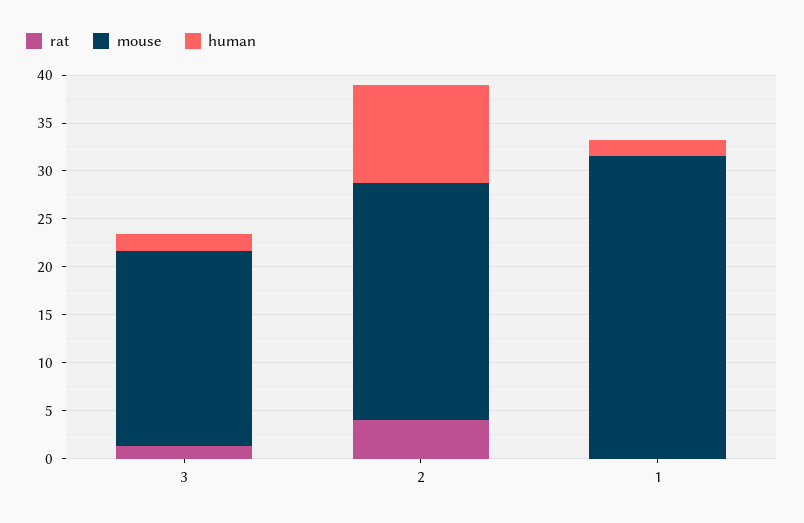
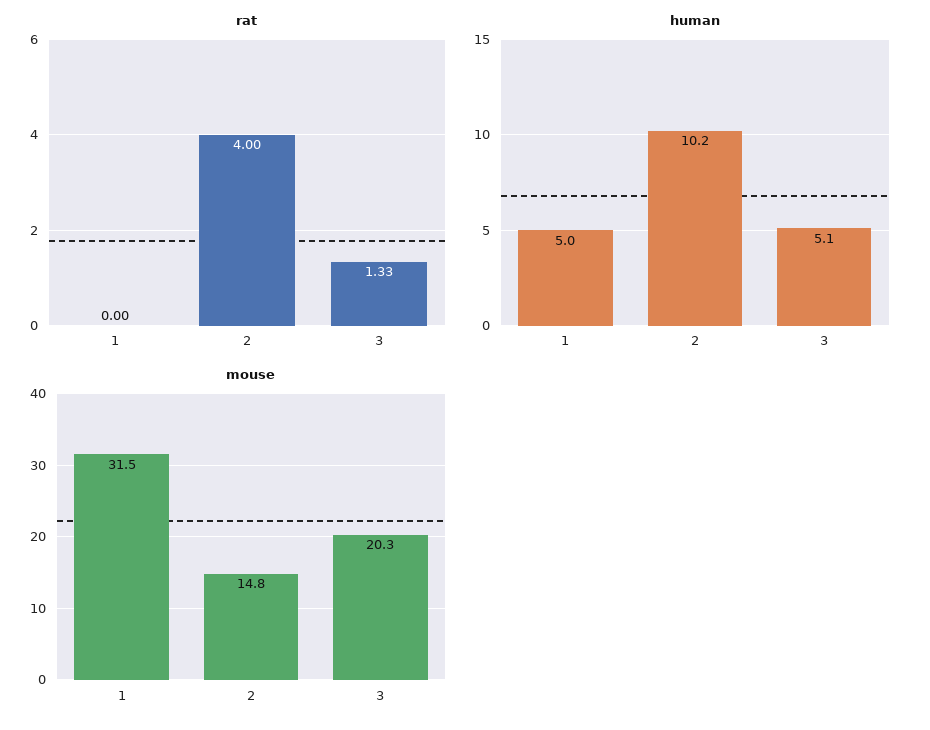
human, 3: 2 -> 5.1
mouse, 2: 25 -> 14.8
human, 1: 2 -> 5

